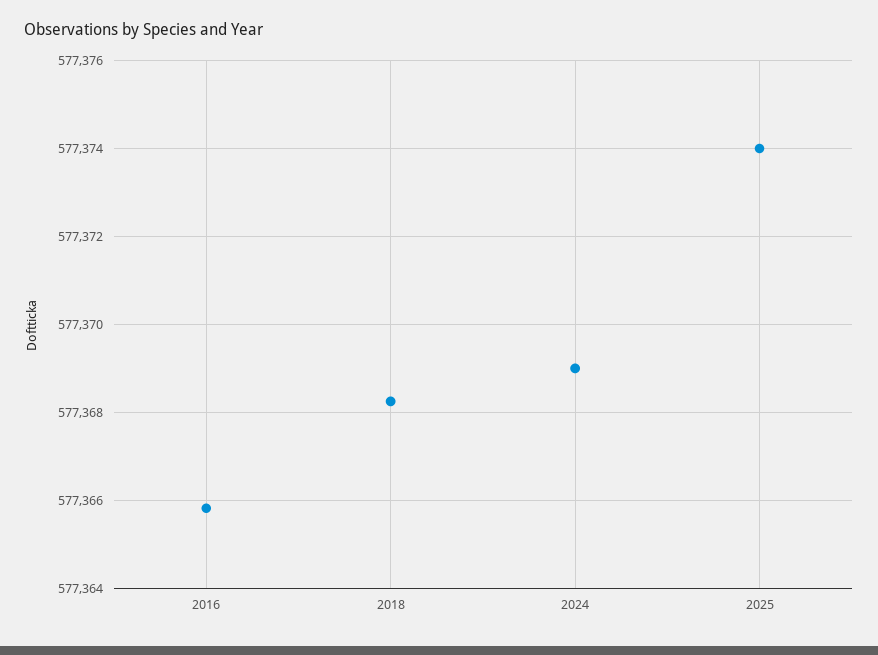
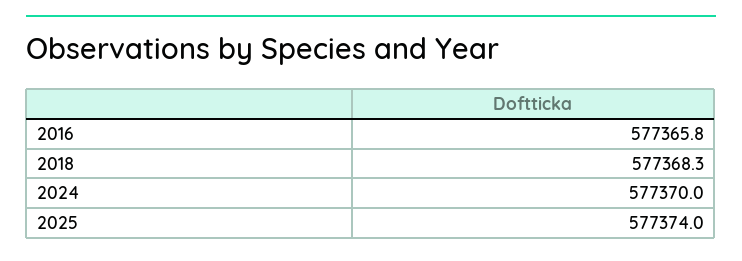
2024: 577369 -> 577370

